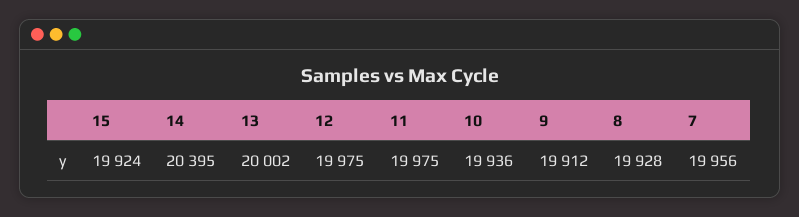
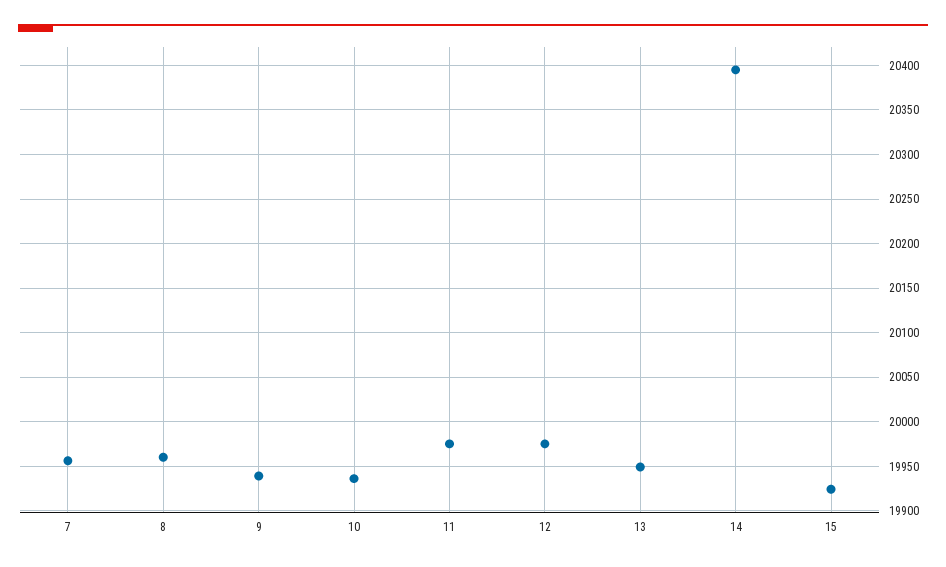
13: 20002 -> 19950
9: 19912 -> 19940
8: 19928 -> 19960

